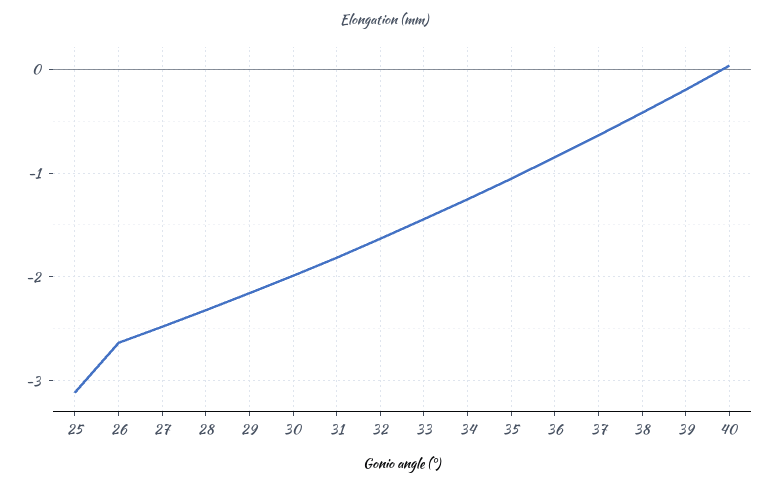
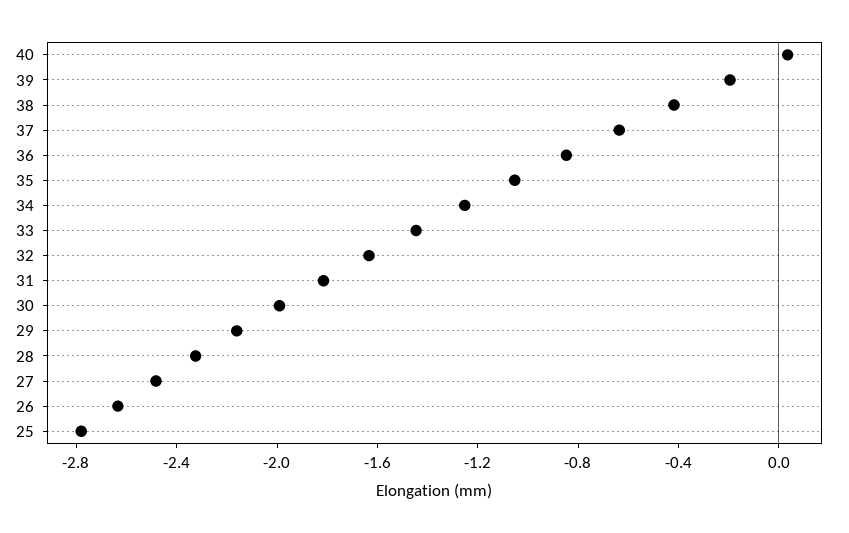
25: -3.1 -> -2.8

